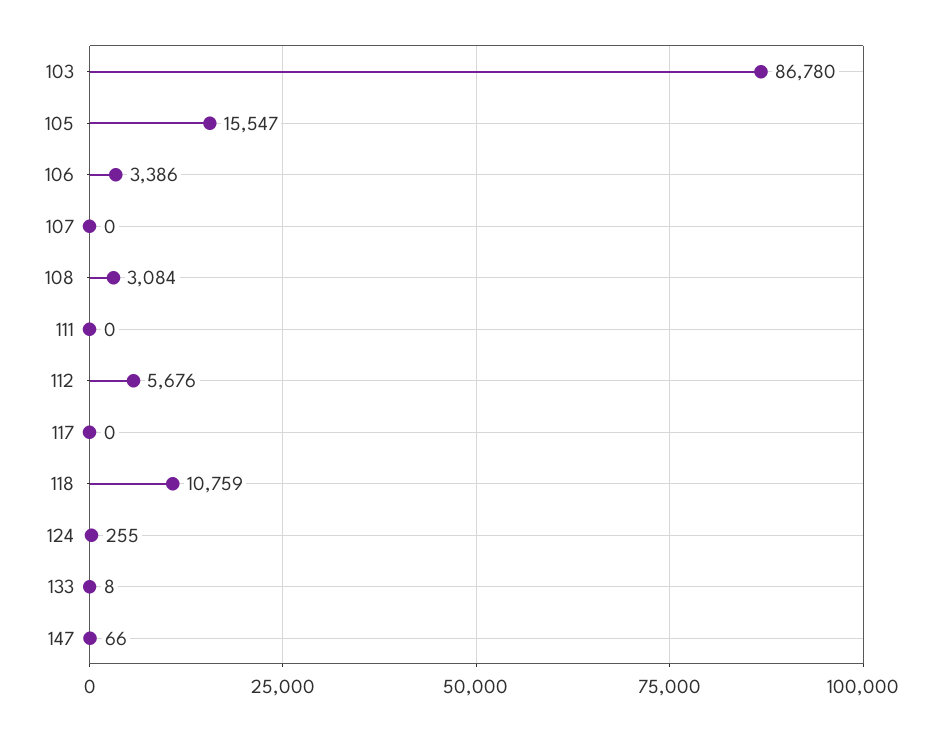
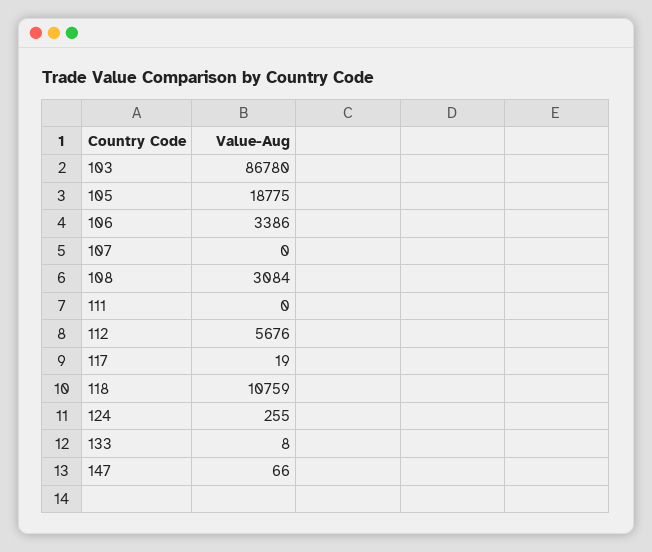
105: 15547 -> 18775
117: 0 -> 19

